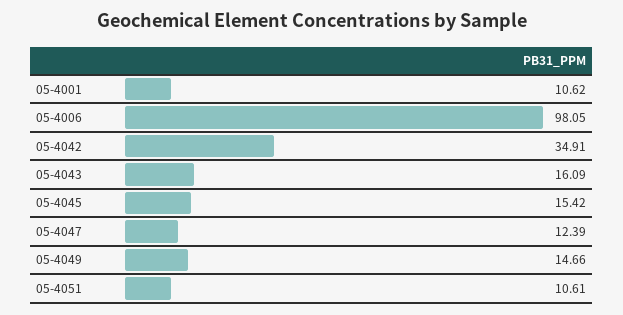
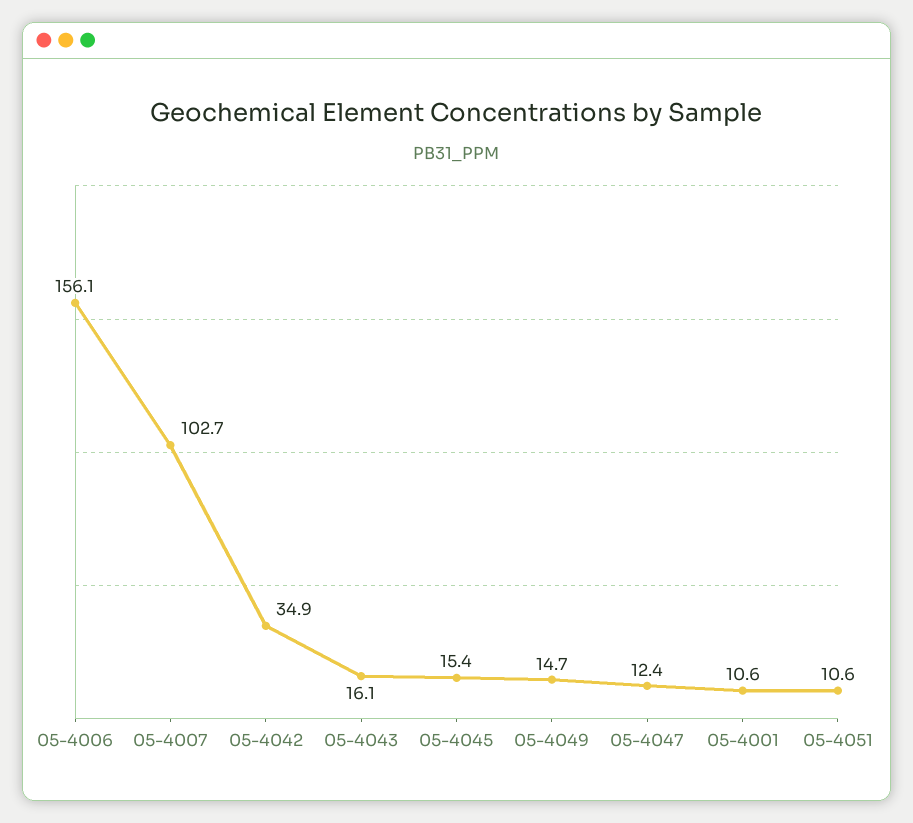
05-4006: 98.05 -> 156.1
05-4007: none -> 102.7

